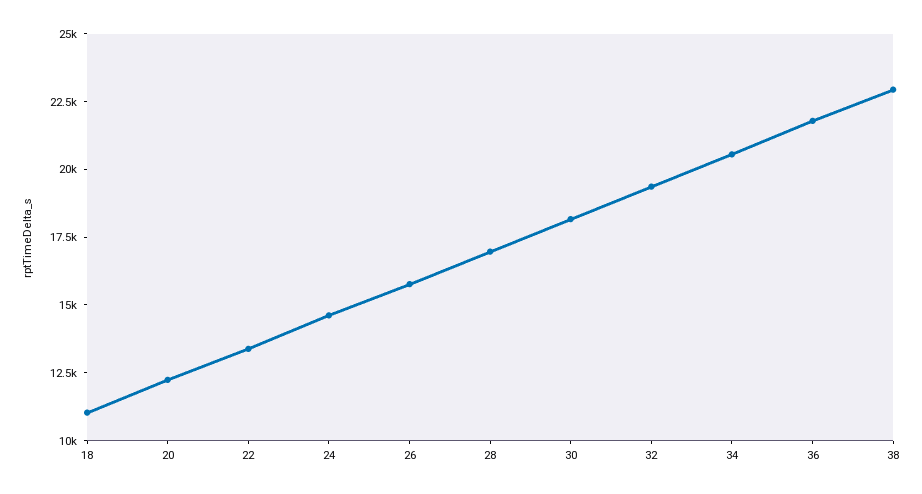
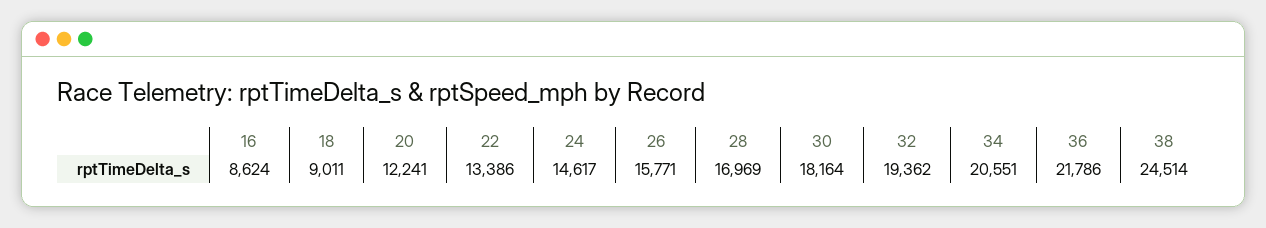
18: 11000 -> 9011
38: 23000 -> 24514
16: none -> 8624

